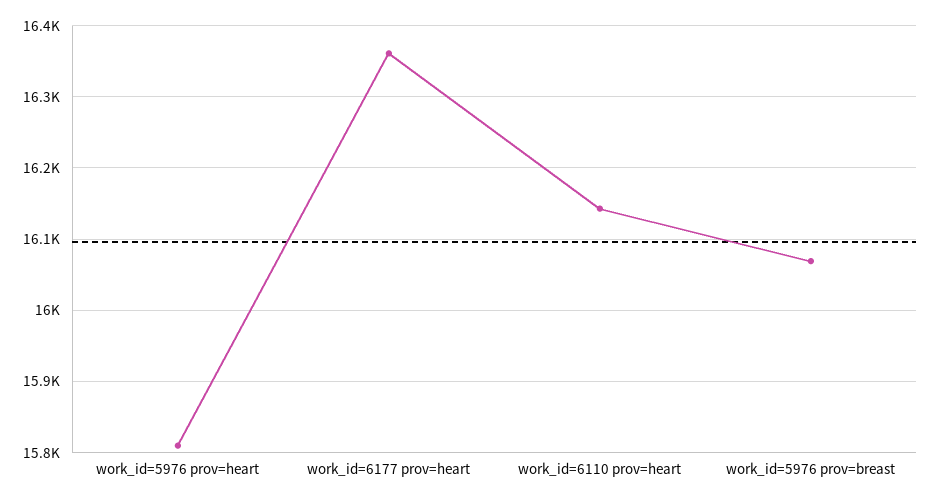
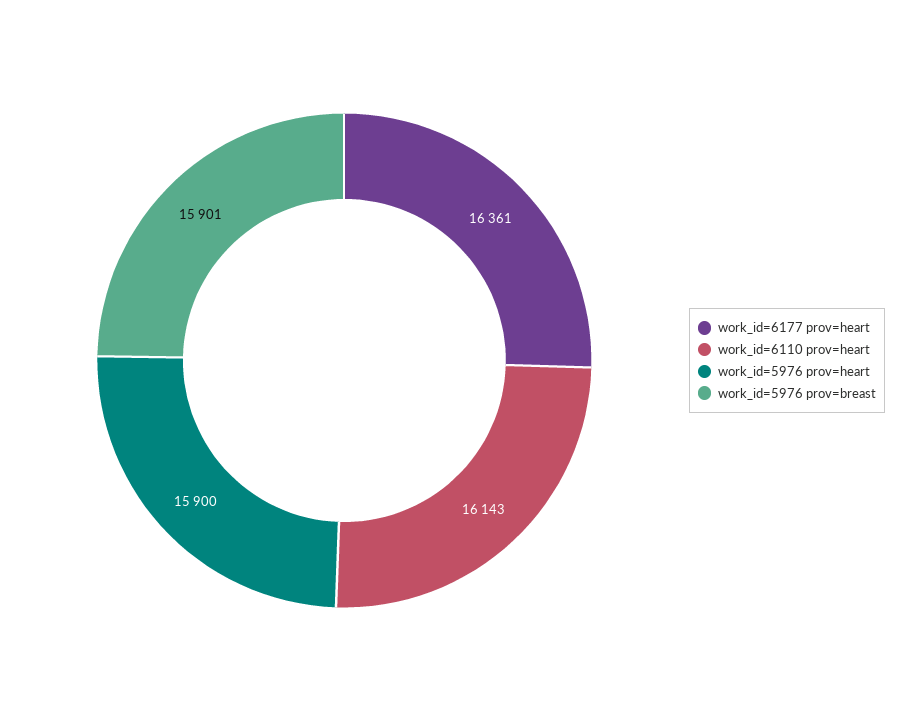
work_id=5976 prov=heart: 15810 -> 15900
work_id=5976 prov=breast: 16070 -> 15901

